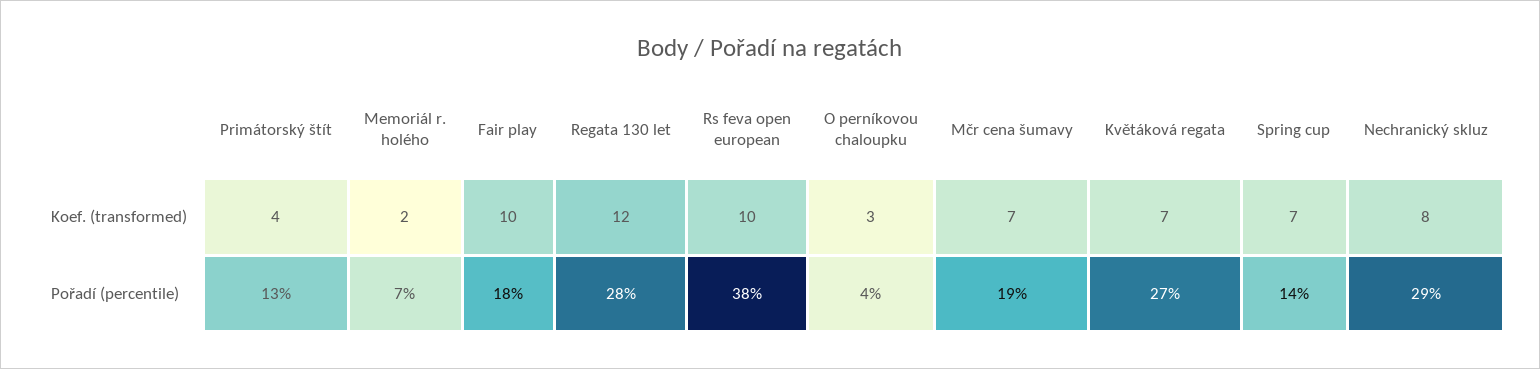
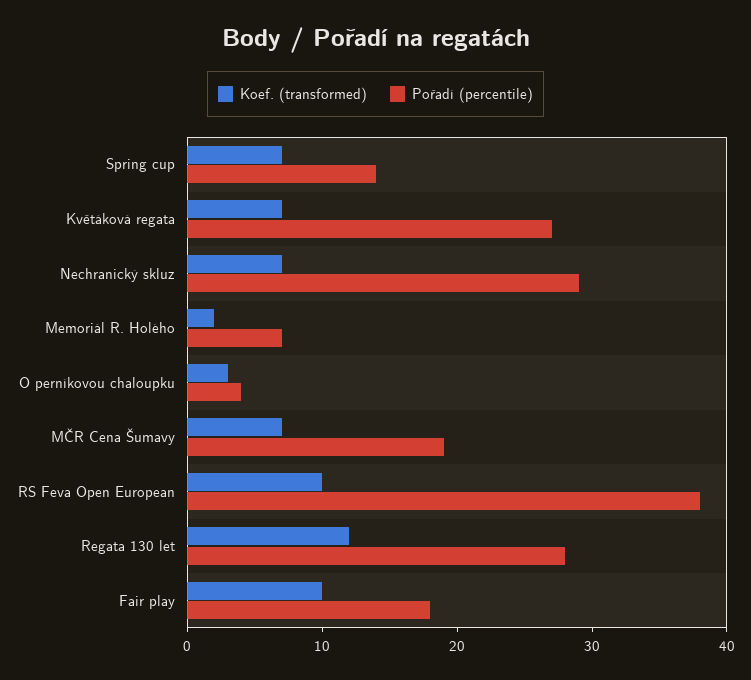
Koef. (transformed), Primátorský štít: 4 -> none
Koef. (transformed), Nechranický skluz: 8 -> 7
Pořadí (percentile), Primátorský štít: 13 -> none

